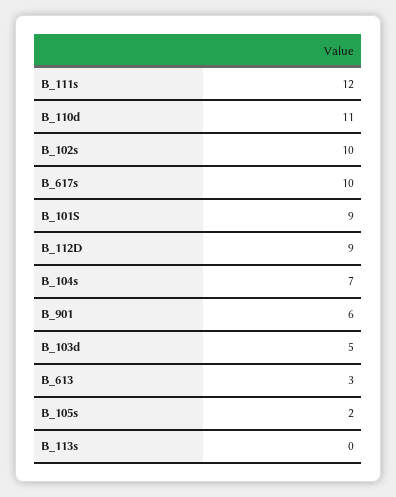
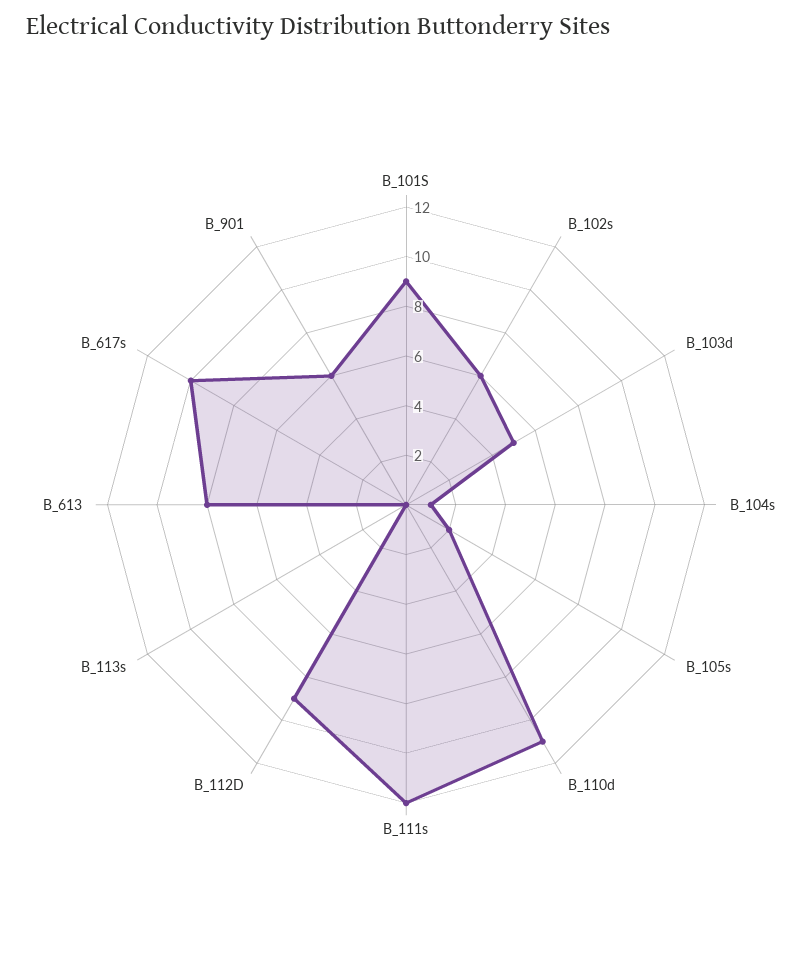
B_102s: 10 -> 6
B_104s: 7 -> 1
B_613: 3 -> 8

